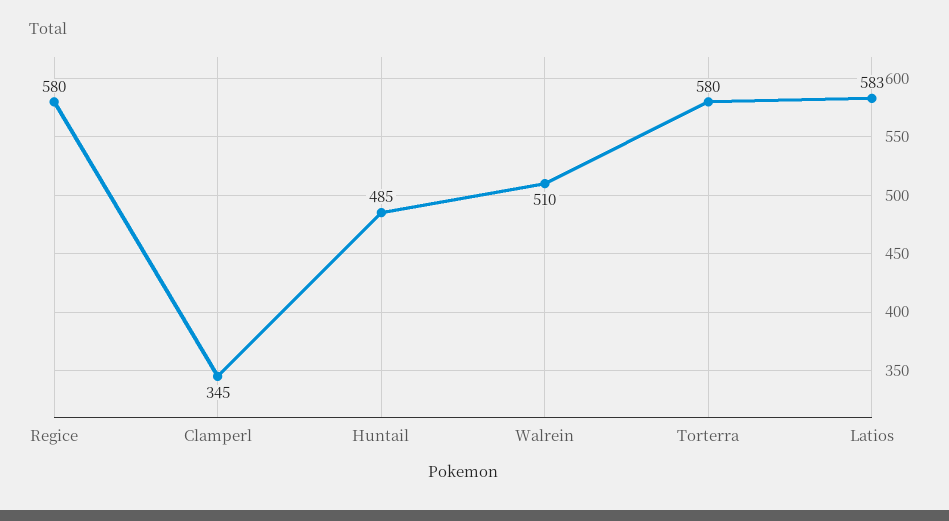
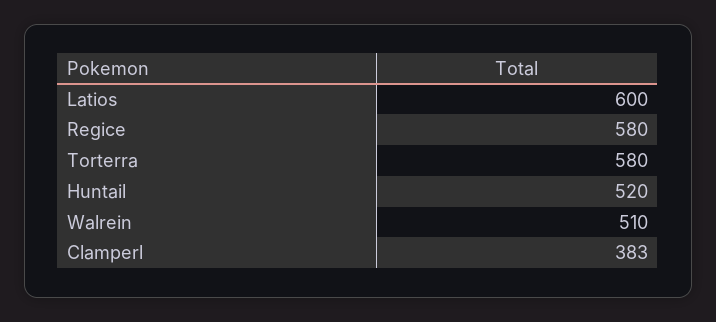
Clamperl: 345 -> 383
Huntail: 485 -> 520
Latios: 583 -> 600

